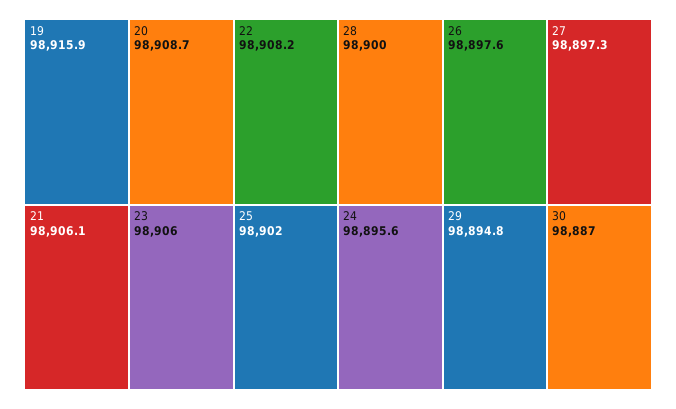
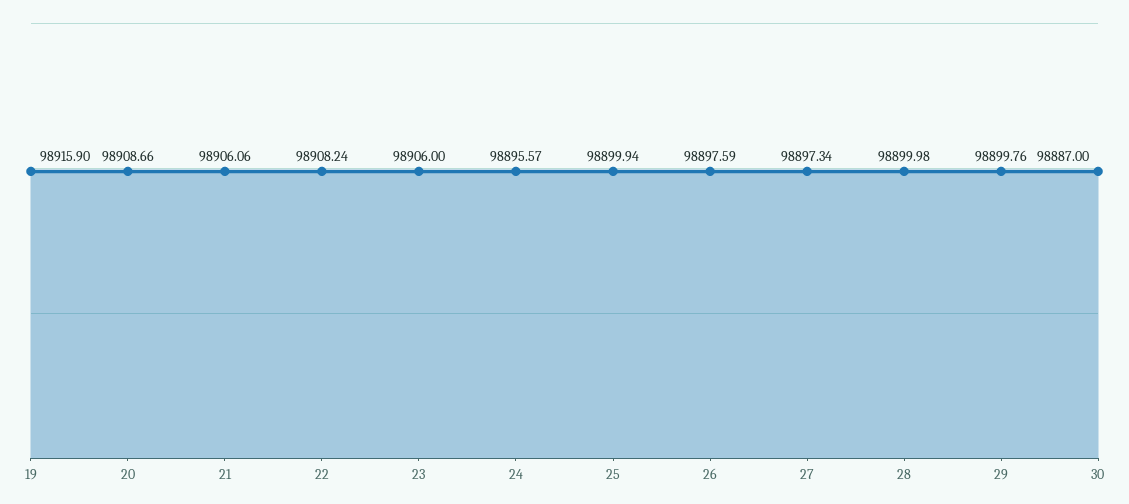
25: 98902 -> 98899.94
29: 98894.8 -> 98899.76

